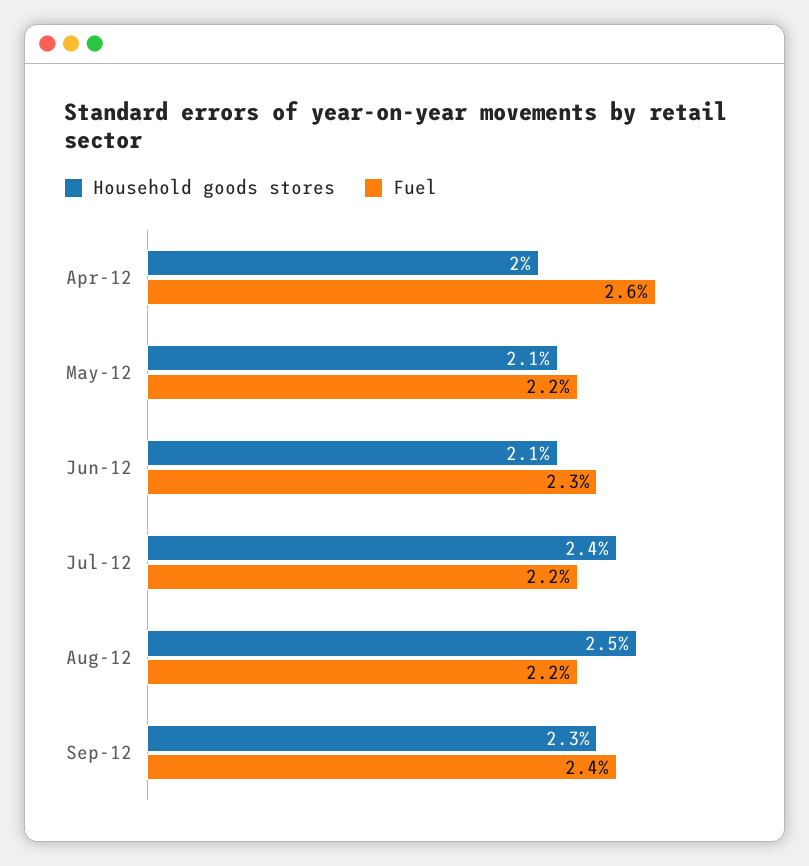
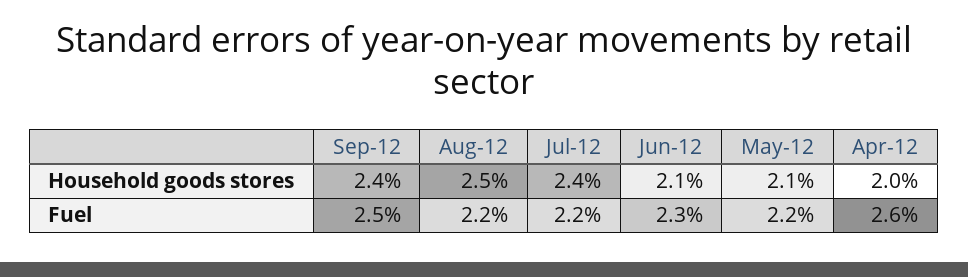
Household goods stores, Sep-12: 2.3 -> 2.4
Fuel, Sep-12: 2.4 -> 2.5

